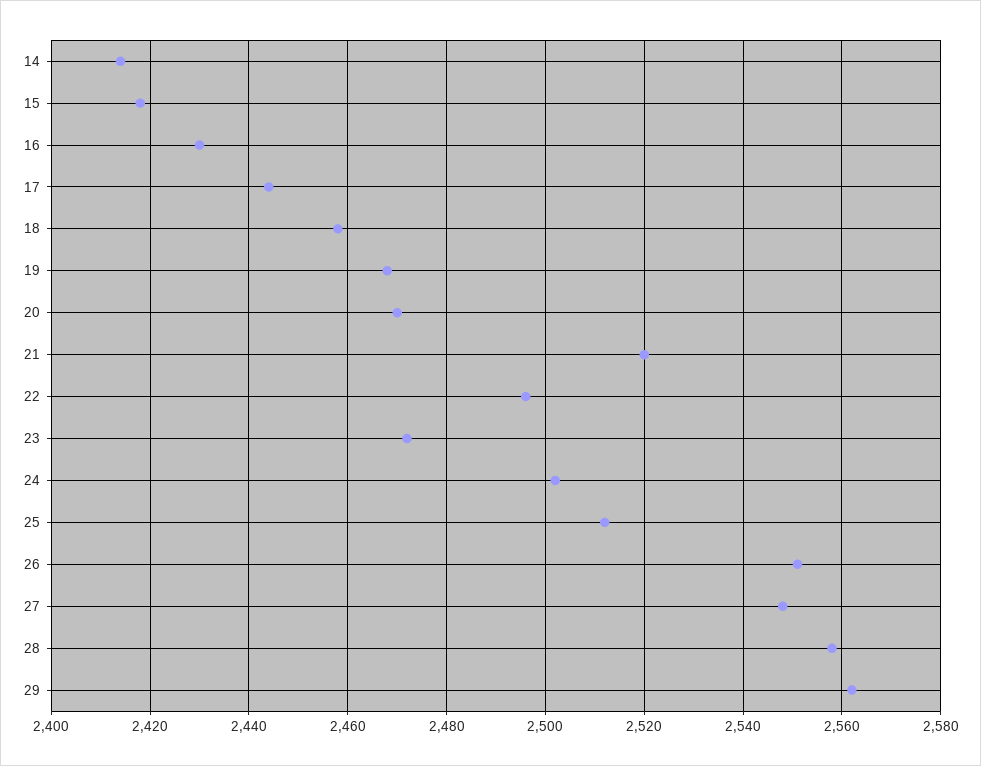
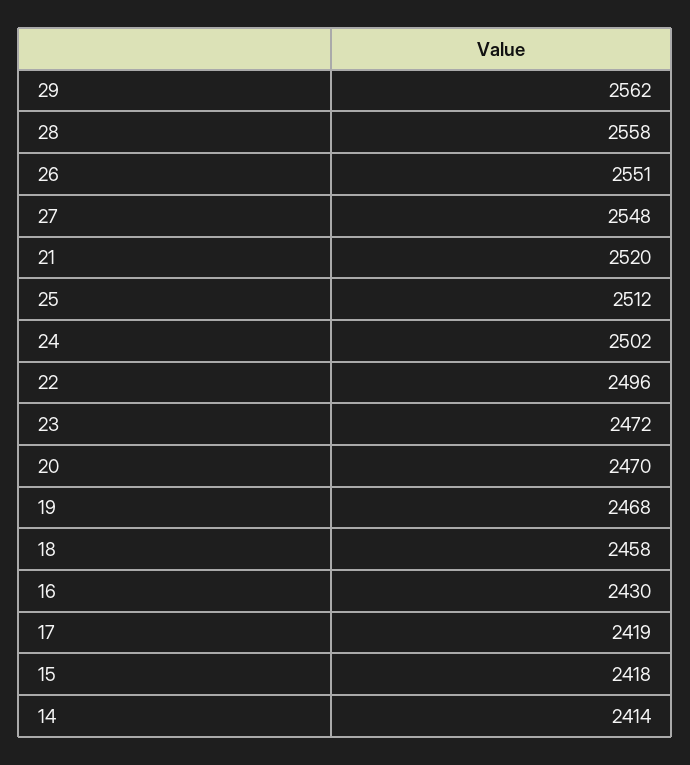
17: 2445 -> 2419

